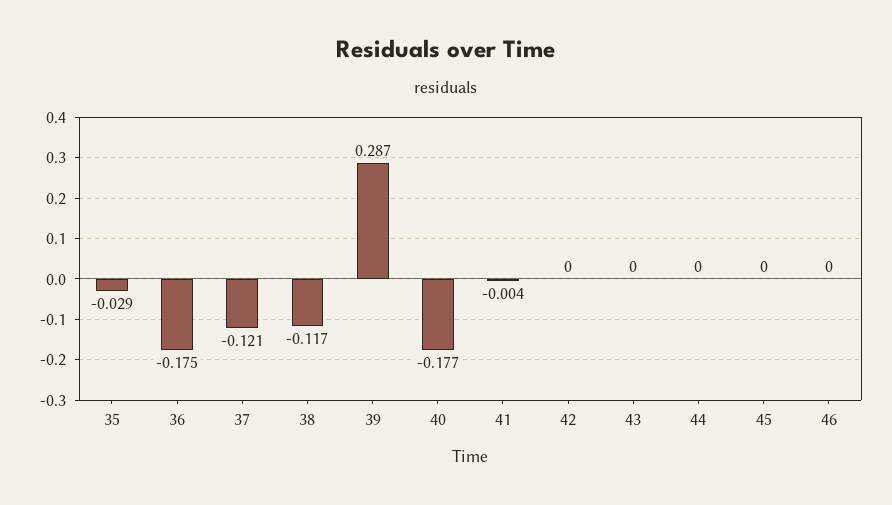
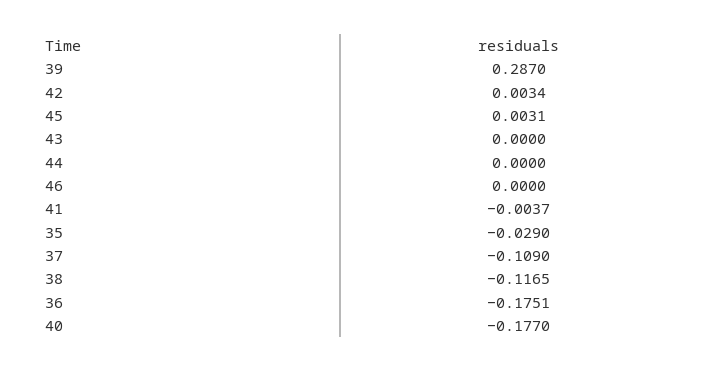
37: -0.121 -> -0.109
42: 0 -> 0.0034
45: 0 -> 0.0031

